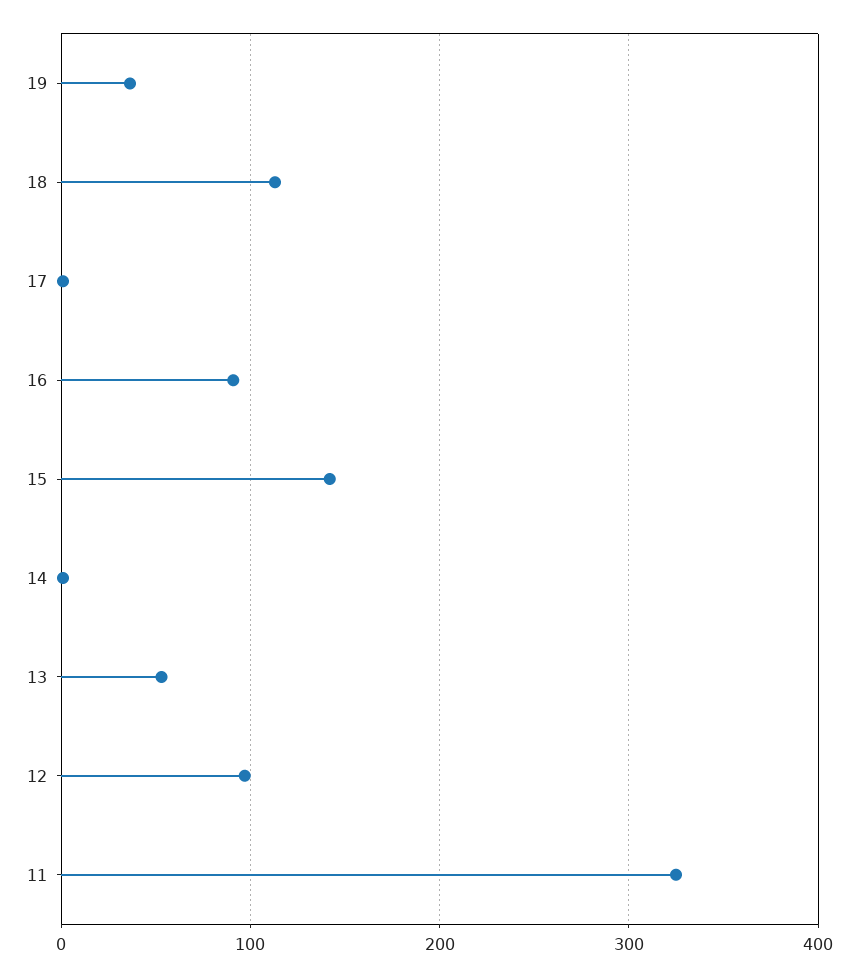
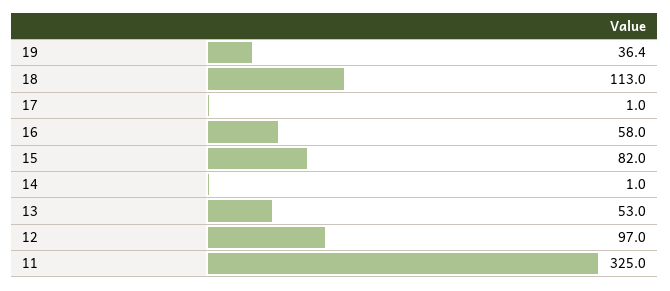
16: 90 -> 58
15: 140 -> 82

